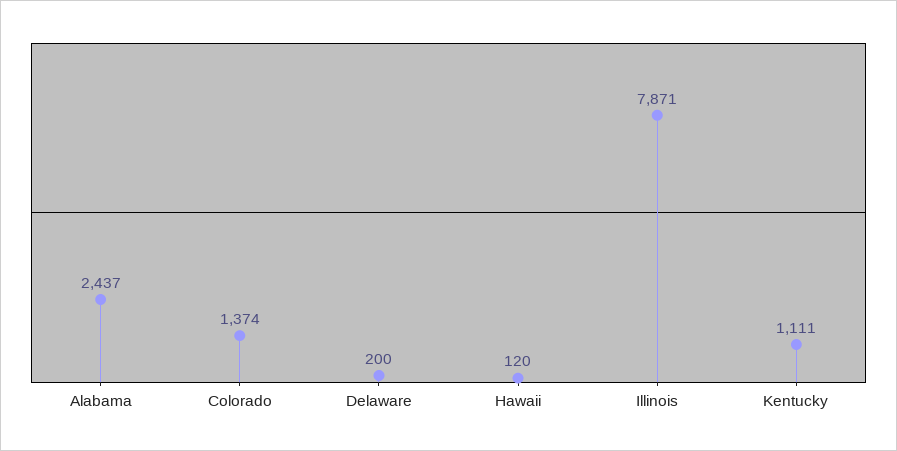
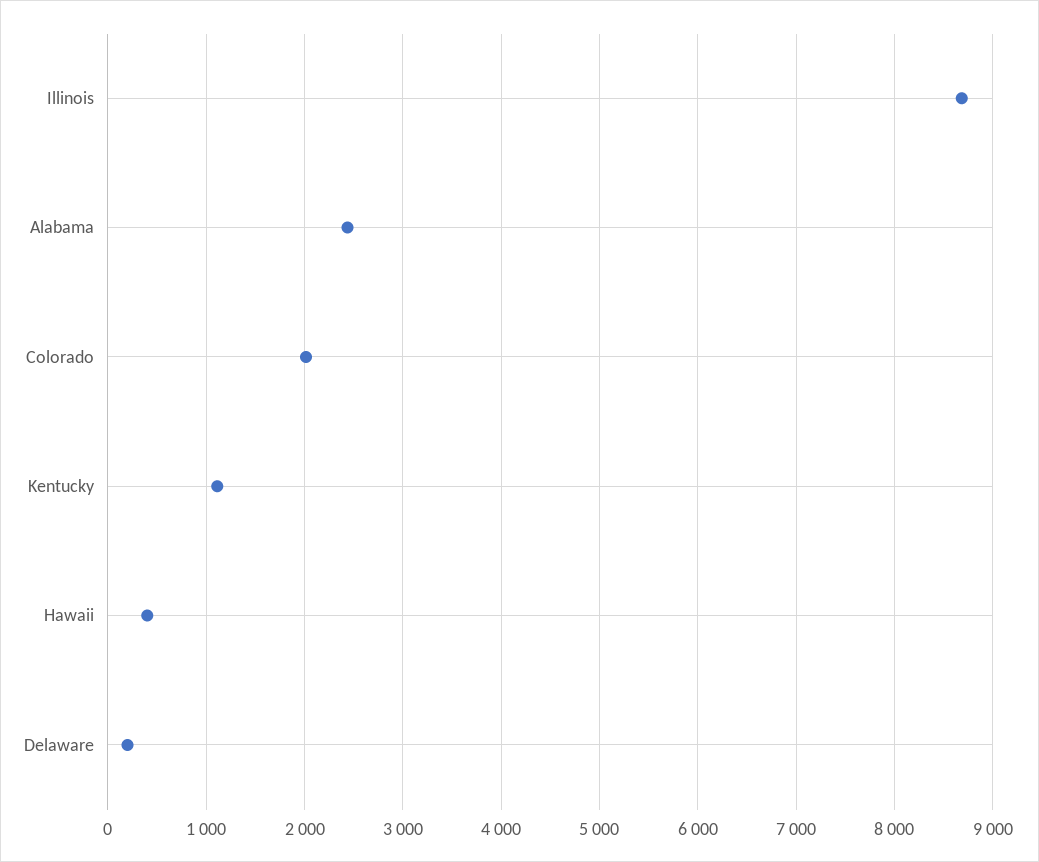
Colorado: 1374 -> 2000
Hawaii: 120 -> 400
Illinois: 7871 -> 8700

